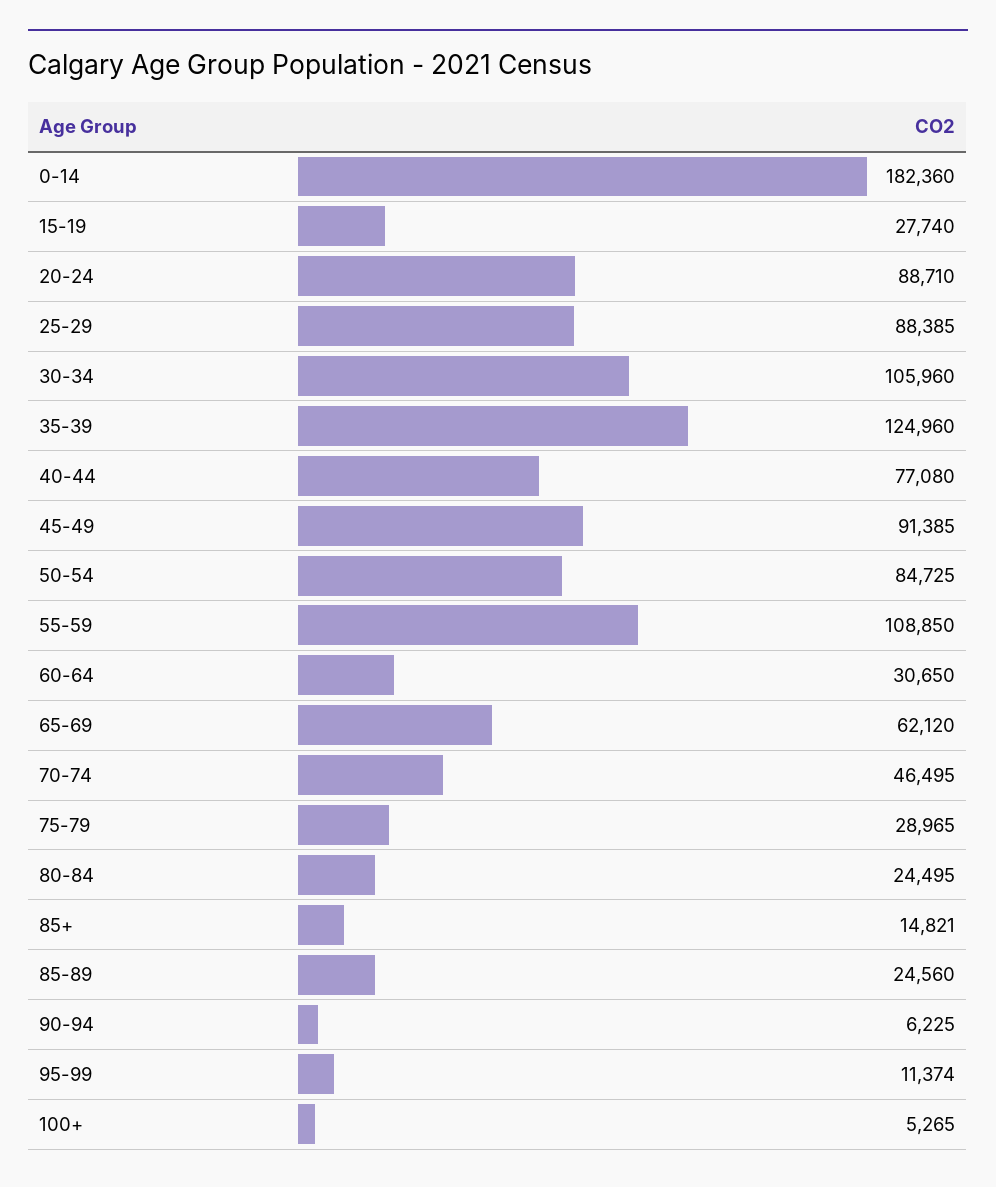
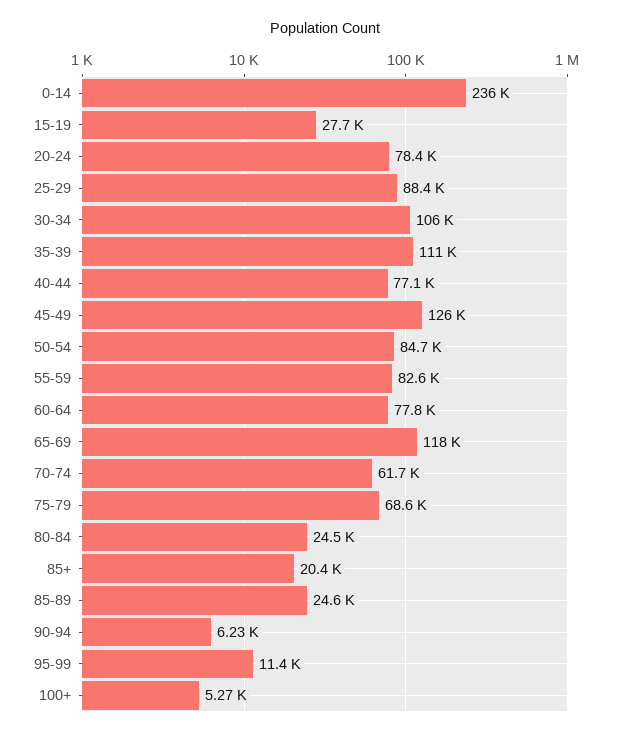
0-14: 182360 -> 236000
20-24: 88710 -> 78400
35-39: 124960 -> 111000
45-49: 91385 -> 126000
55-59: 108850 -> 82600
60-64: 30650 -> 77800
65-69: 62120 -> 118000
70-74: 46495 -> 61700
75-79: 28965 -> 68600
85+: 14821 -> 20400

